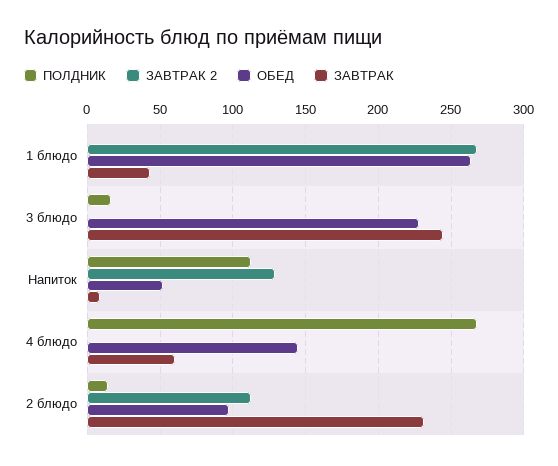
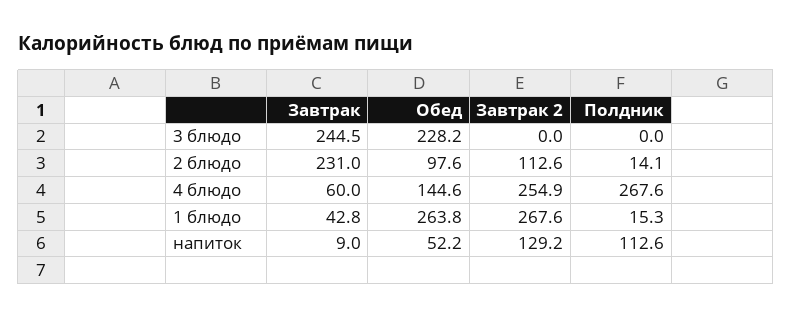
ПОЛДНИК, 1 блюдо: 0 -> 15.3
ПОЛДНИК, 3 блюдо: 15 -> 0
ЗАВТРАК 2, 4 блюдо: 0 -> 254.9

